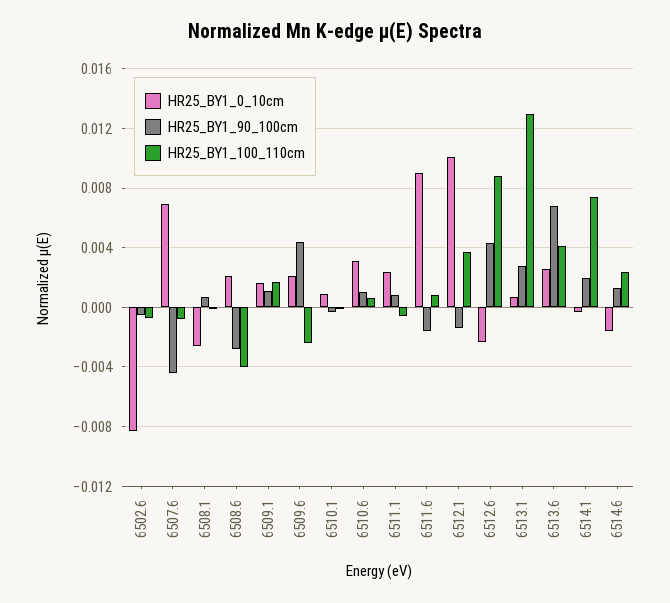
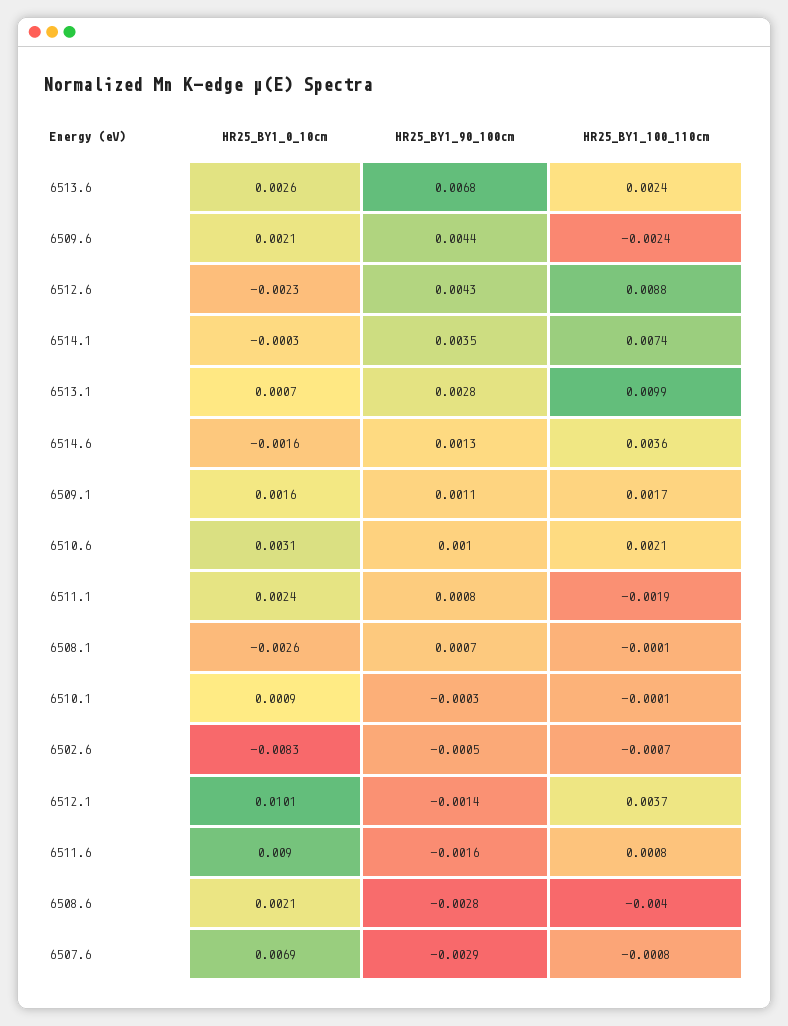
HR25_BY1_90_100cm, 6507.6: -0.0045 -> -0.0029
HR25_BY1_100_110cm, 6510.6: 0.0005 -> 0.0021
HR25_BY1_100_110cm, 6511.1: -0.0005 -> -0.0019
HR25_BY1_100_110cm, 6513.1: 0.013 -> 0.0099
HR25_BY1_100_110cm, 6513.6: 0.004 -> 0.0024
HR25_BY1_90_100cm, 6514.1: 0.002 -> 0.0035
HR25_BY1_100_110cm, 6514.6: 0.0025 -> 0.0036

